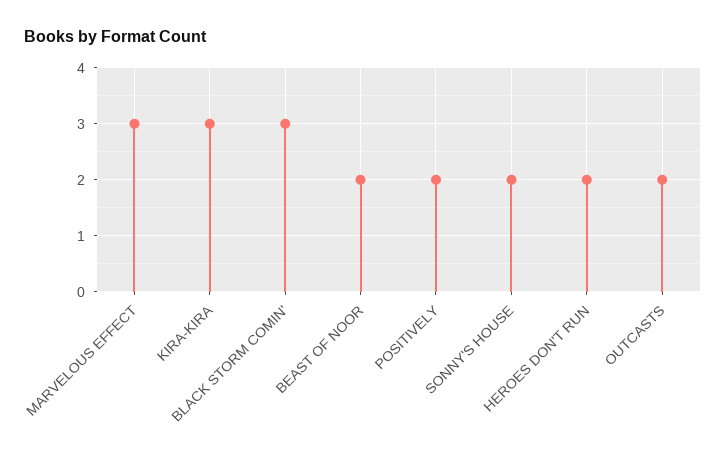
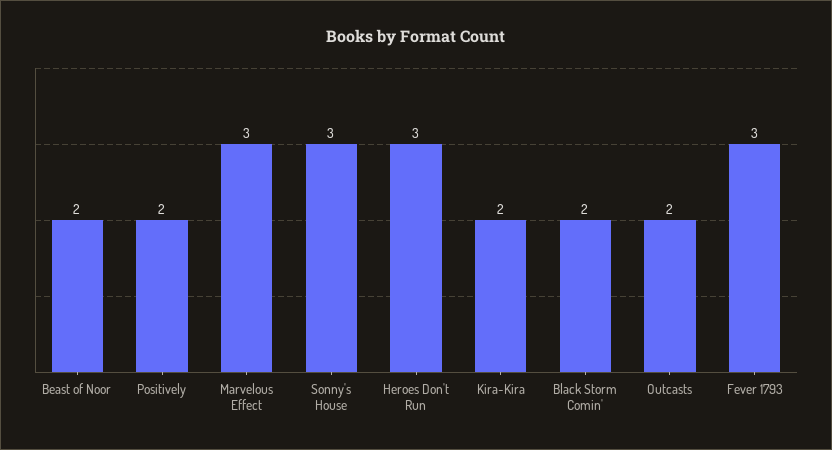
KIRA-KIRA: 3 -> 2
BLACK STORM COMIN': 3 -> 2
SONNY'S HOUSE: 2 -> 3
HEROES DON'T RUN: 2 -> 3
Fever 1793: none -> 3

